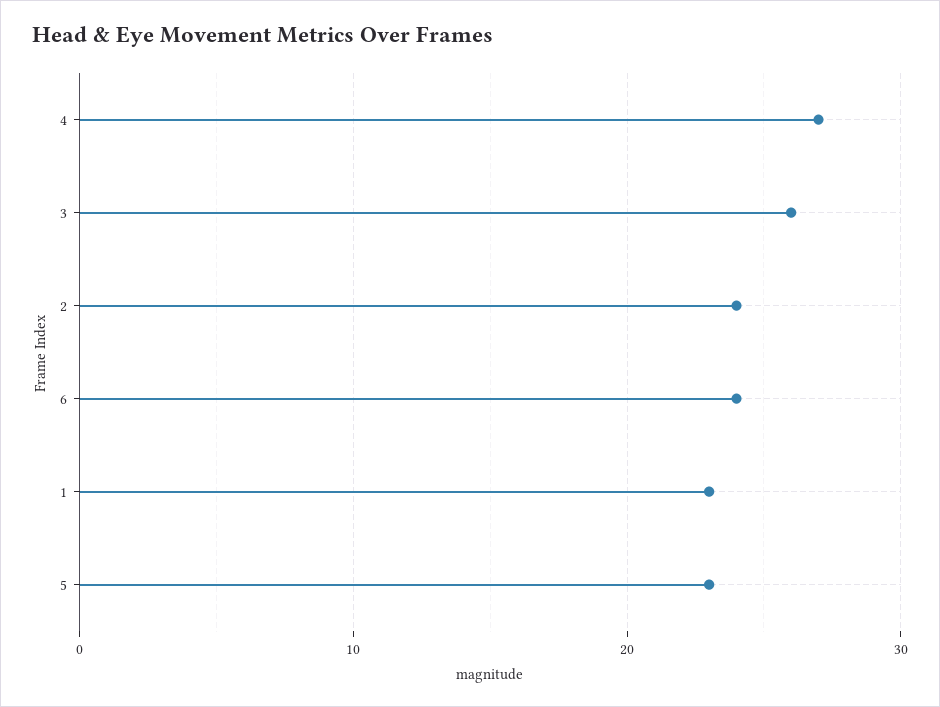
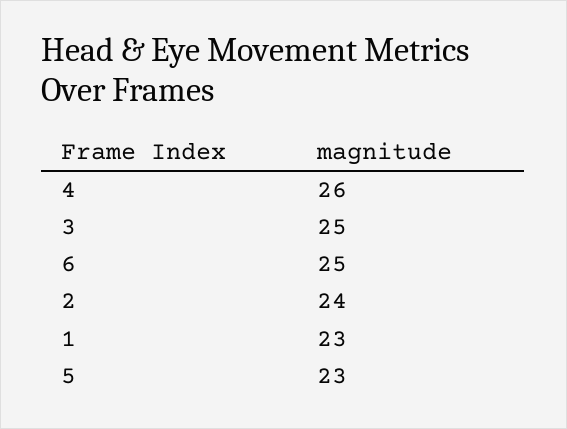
4: 27 -> 26
3: 26 -> 25
6: 24 -> 25

